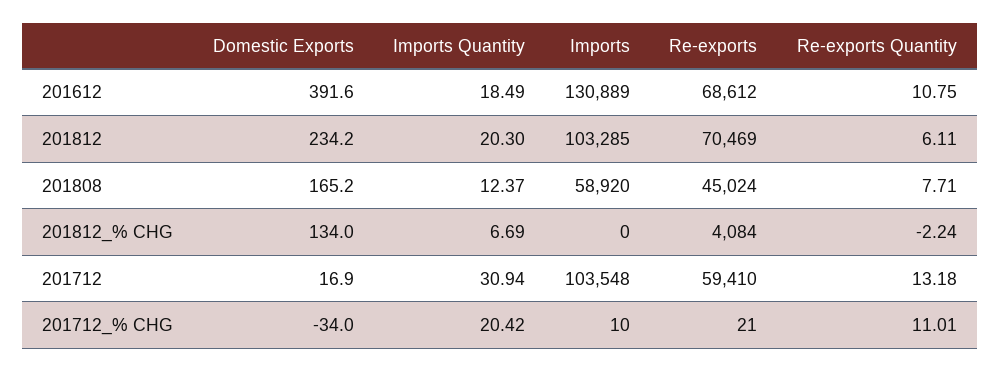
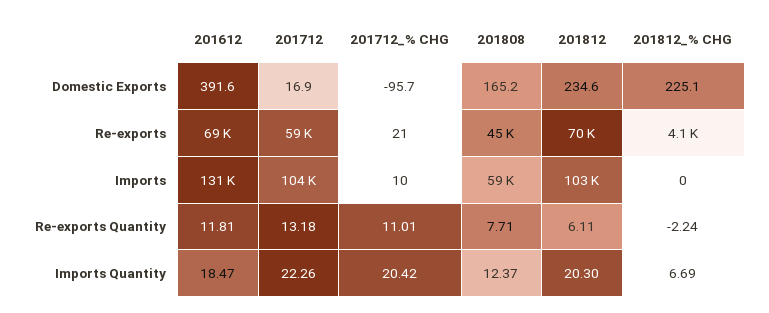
Imports Quantity, 201612: 18.49 -> 18.47
Re-exports Quantity, 201612: 10.75 -> 11.81
Domestic Exports, 201812: 234.2 -> 234.6
Domestic Exports, 201812_% CHG: 134 -> 225.1
Imports Quantity, 201712: 30.94 -> 22.26
Domestic Exports, 201712_% CHG: -34 -> -95.7

